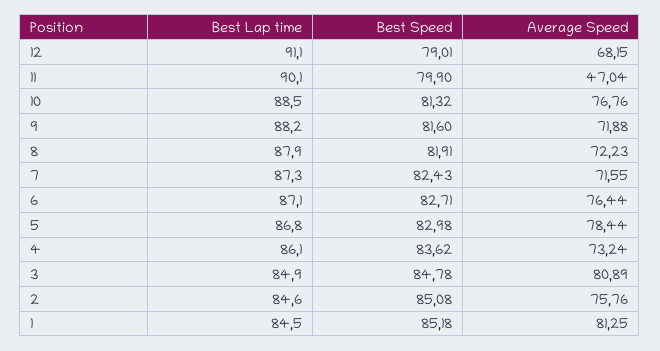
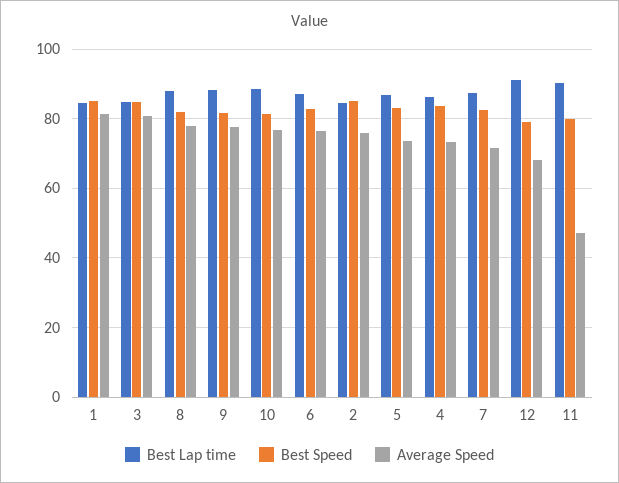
Average Speed, 9: 71.88 -> 78
Average Speed, 8: 72.23 -> 78
Average Speed, 5: 78.44 -> 74

